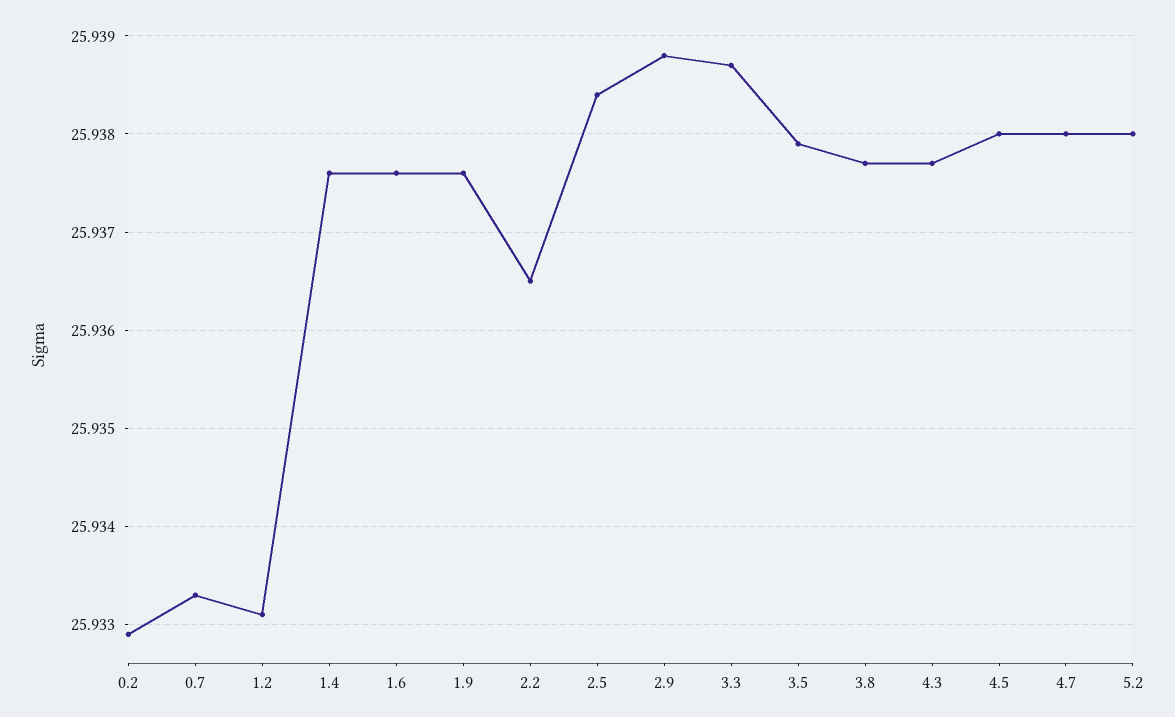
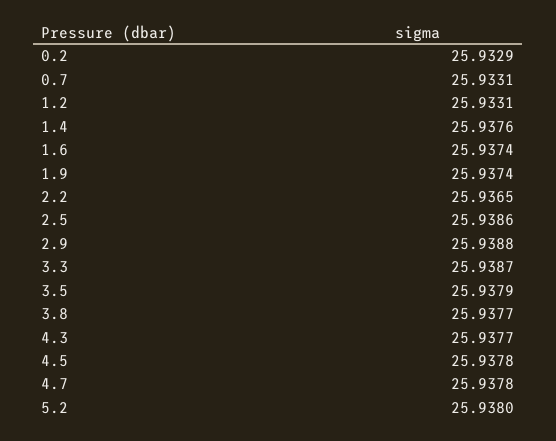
0.7: 25.9333 -> 25.9331
1.6: 25.9376 -> 25.9374
1.9: 25.9376 -> 25.9374
2.5: 25.9384 -> 25.9386
4.5: 25.938 -> 25.9378
4.7: 25.938 -> 25.9378

